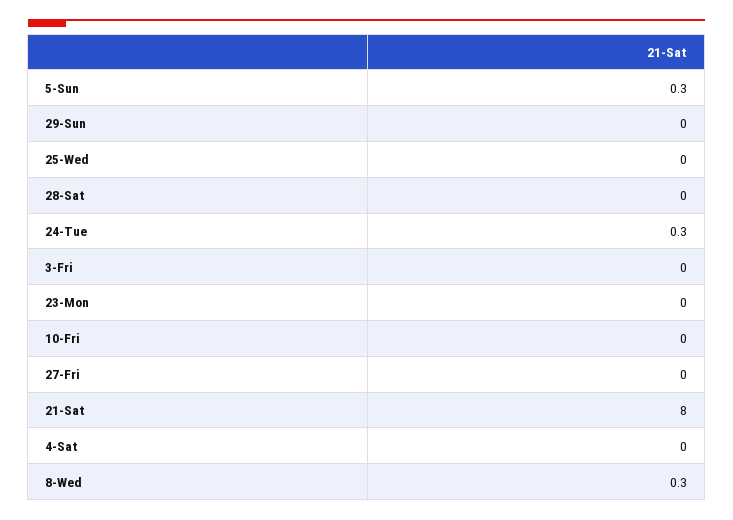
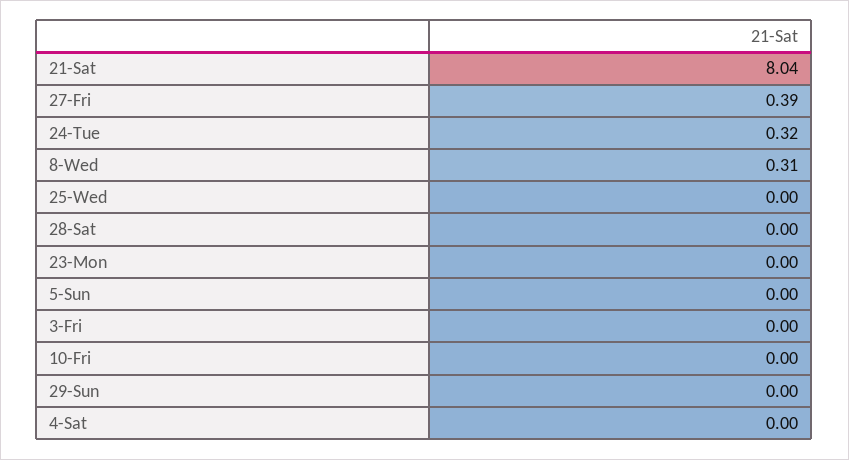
5-Sun: 0.3 -> 0
27-Fri: 0 -> 0.39

